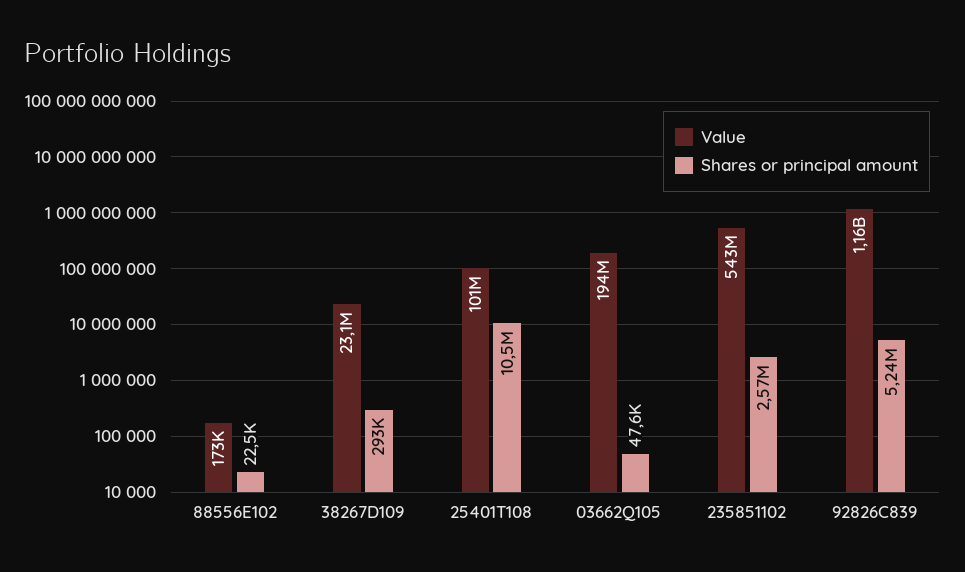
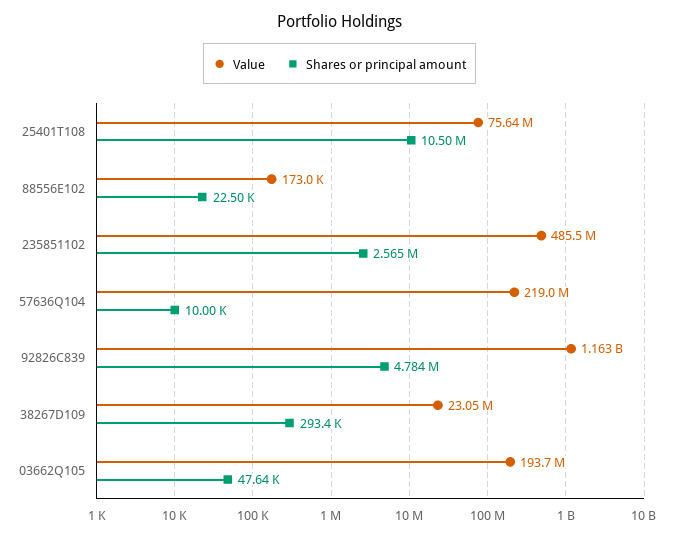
Value, 25401T108: 101000000 -> 75640000
Value, 235851102: 543000000 -> 485500000
Shares or principal amount, 92826C839: 5240000 -> 4784000
Value, 57636Q104: none -> 219000000
Shares or principal amount, 57636Q104: none -> 10000

